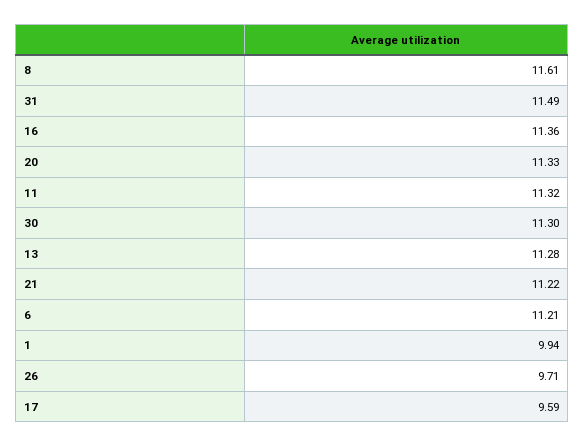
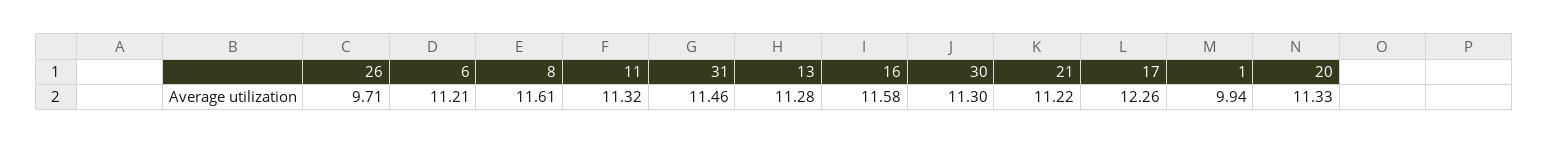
31: 11.49 -> 11.46
16: 11.36 -> 11.58
17: 9.59 -> 12.26

